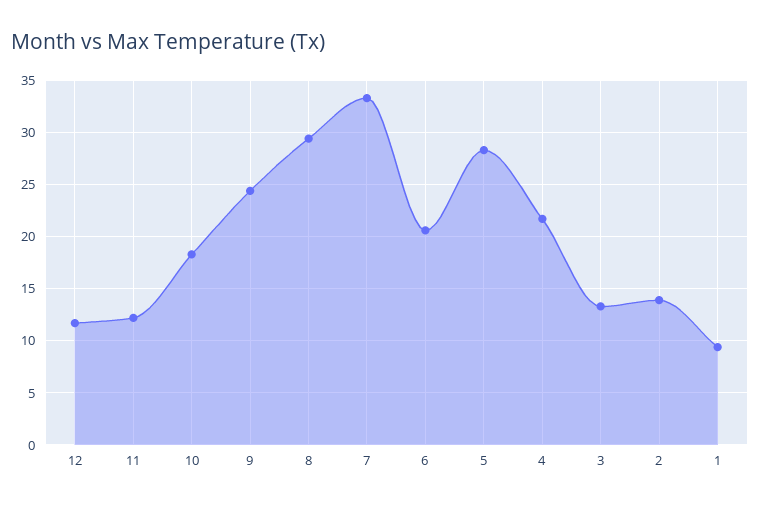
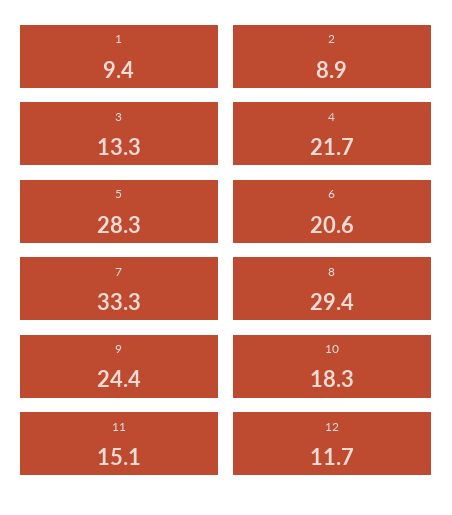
11: 12 -> 15.1
2: 14 -> 8.9

